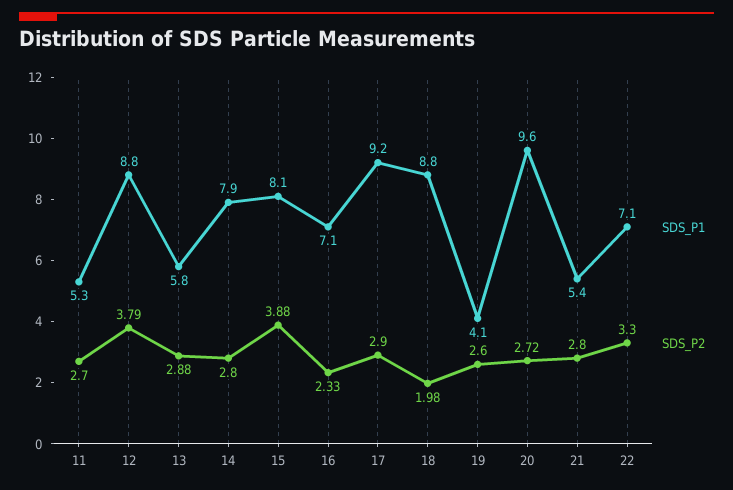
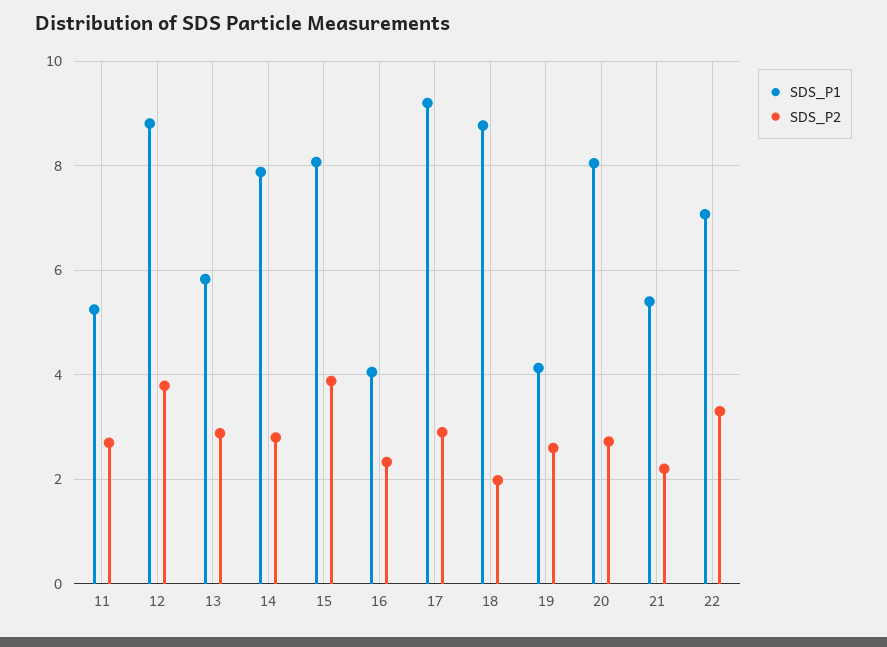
SDS_P1, 16: 7.1 -> 4
SDS_P1, 20: 9.6 -> 8
SDS_P2, 21: 2.8 -> 2.2

